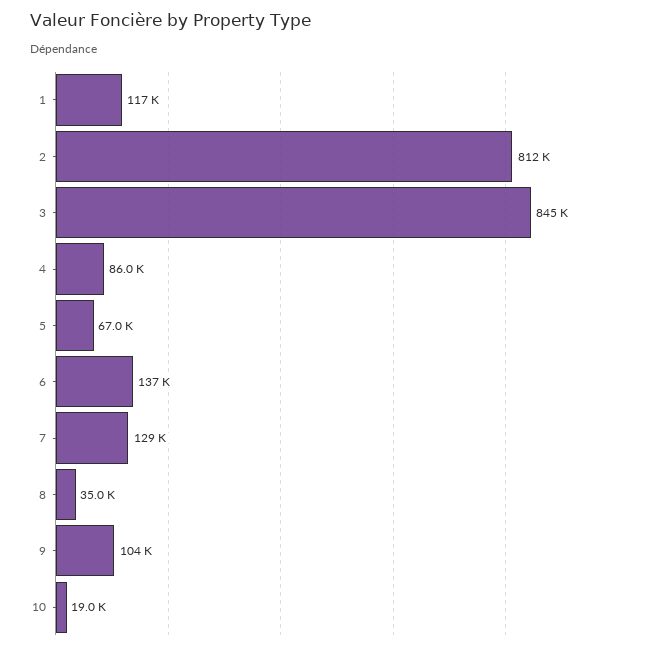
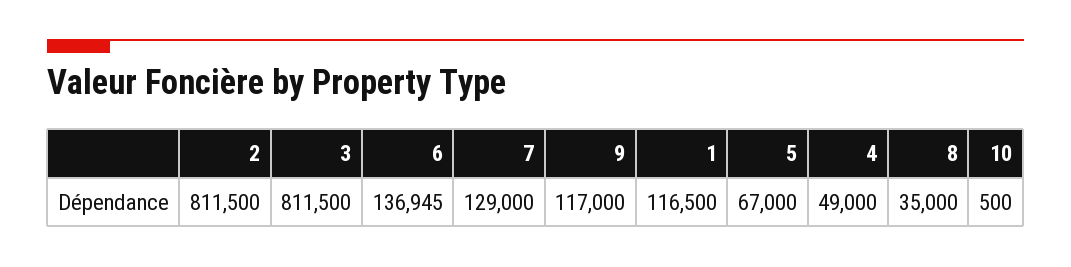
3: 845000 -> 811500
4: 86000 -> 49000
9: 104000 -> 117000
10: 19000 -> 500

